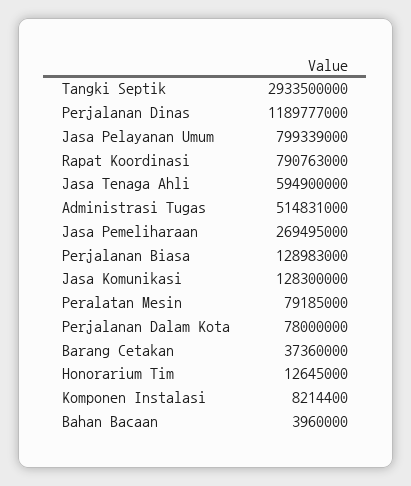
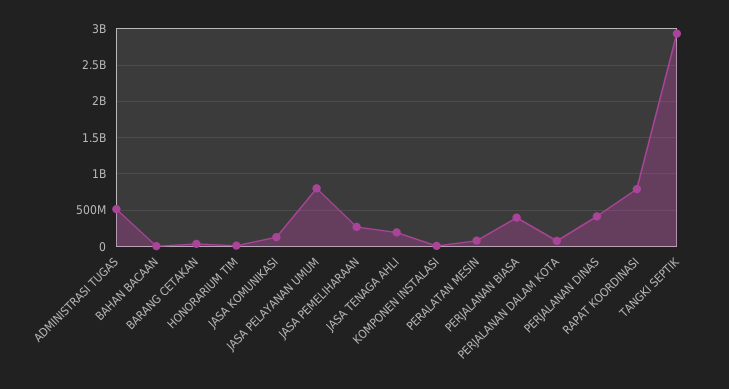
Perjalanan Dinas: 1189777000 -> 400000000
Jasa Tenaga Ahli: 594900000 -> 200000000
Perjalanan Biasa: 128983000 -> 400000000

